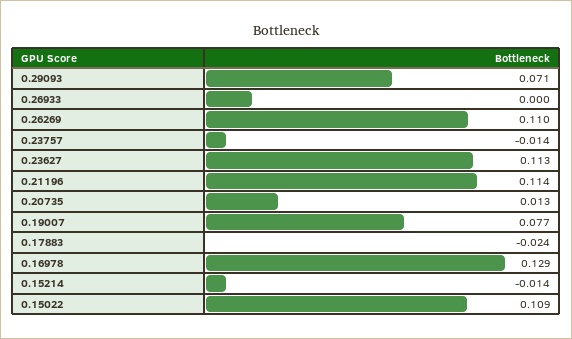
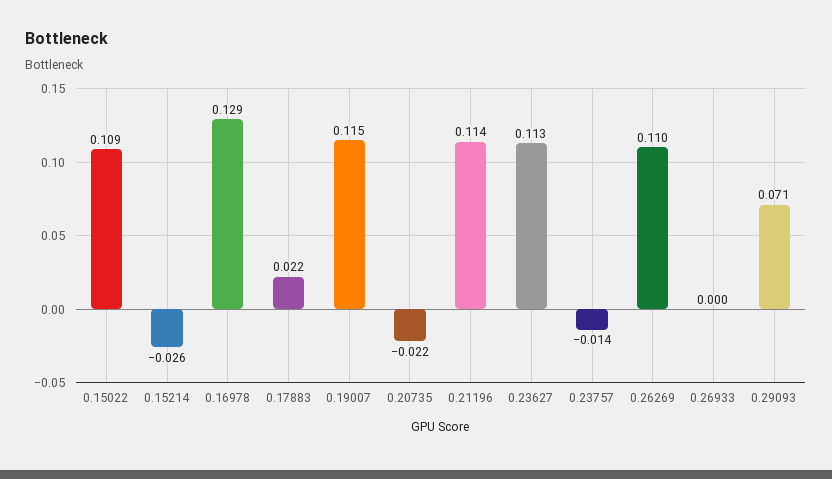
0.20735: 0.013 -> -0.022
0.19007: 0.077 -> 0.115
0.17883: -0.024 -> 0.022
0.15214: -0.014 -> -0.026

